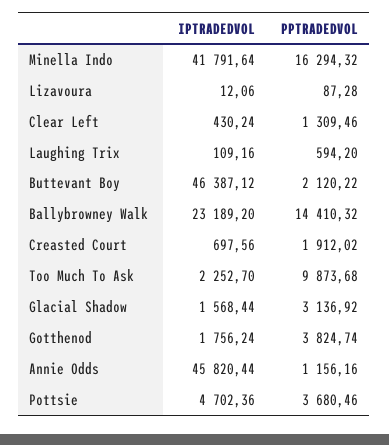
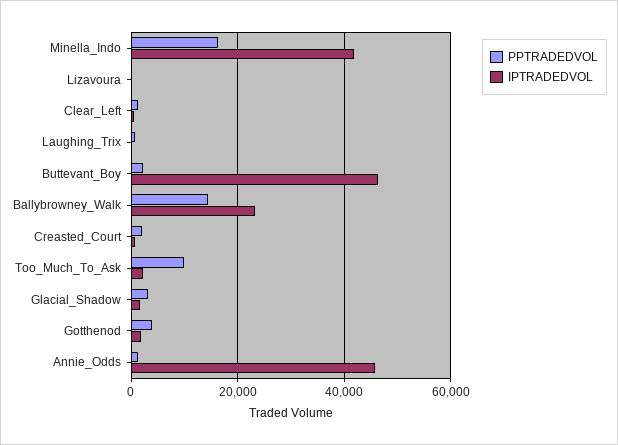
IPTRADEDVOL, Pottsie: 4702.36 -> none
PPTRADEDVOL, Pottsie: 3680.46 -> none

